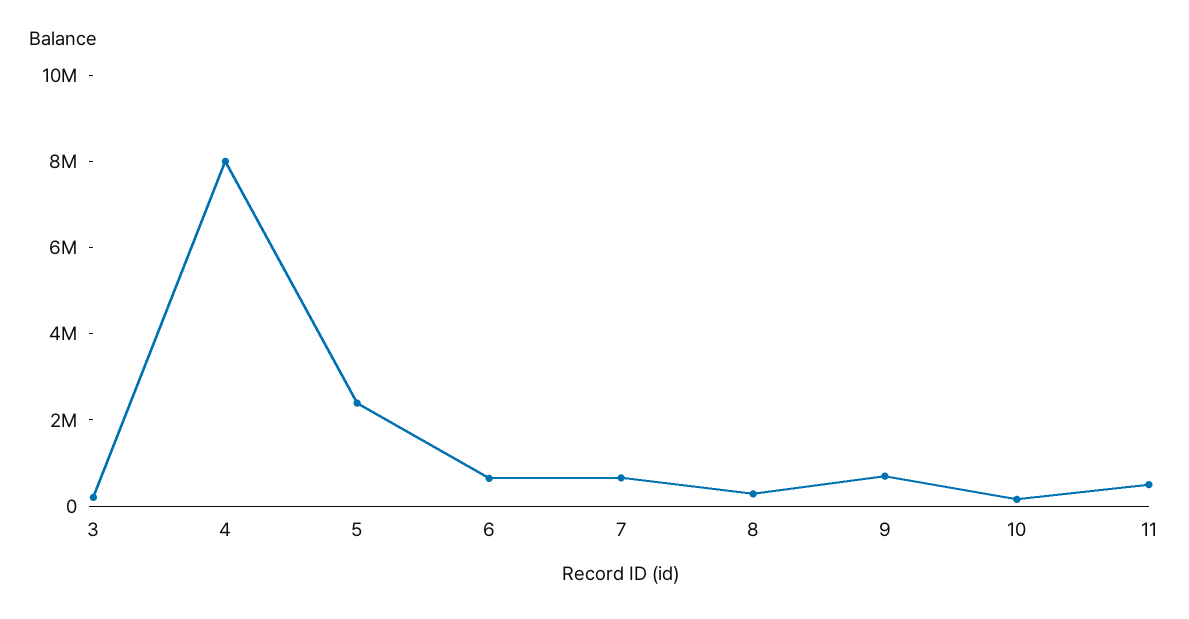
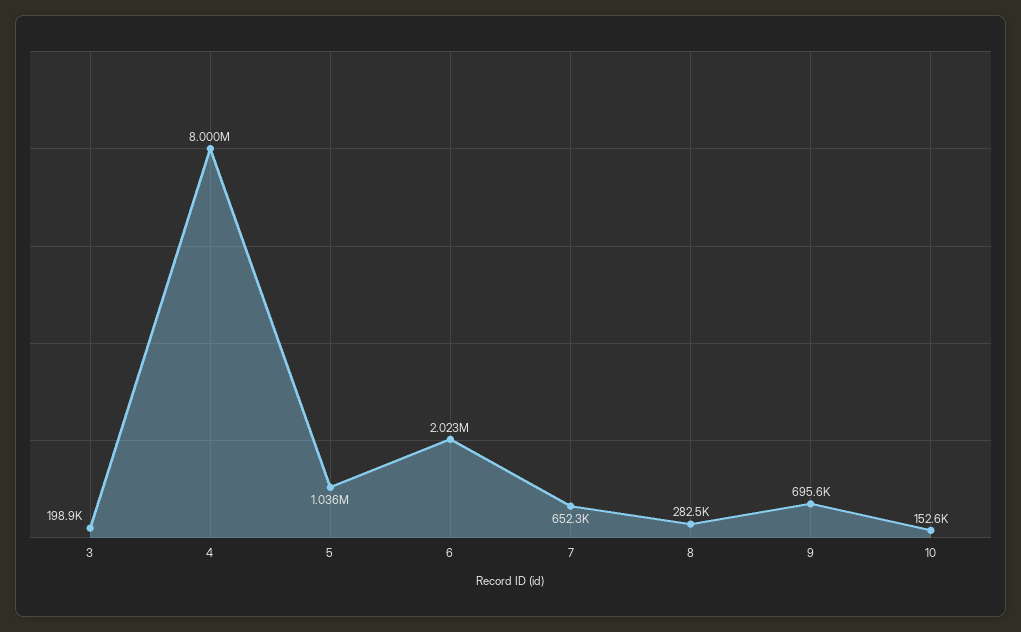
5: 2500000 -> 1036000
6: 500000 -> 2023000
11: 500000 -> none

